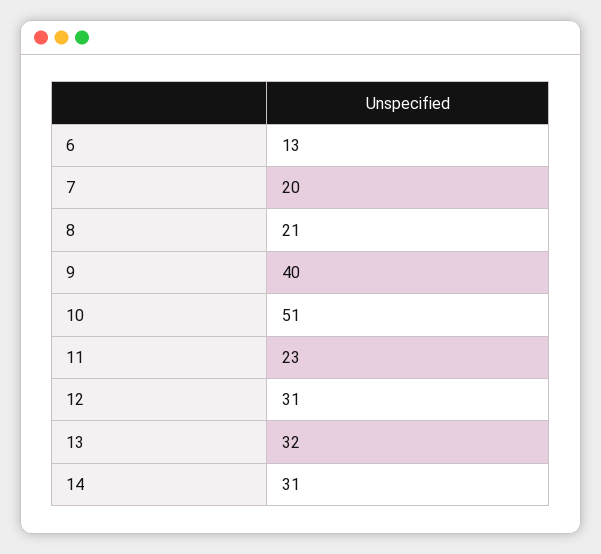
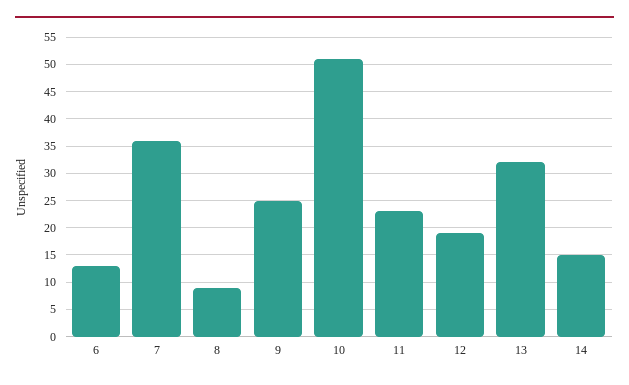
7: 20 -> 35
8: 21 -> 10
9: 40 -> 25
12: 31 -> 20
14: 31 -> 15

